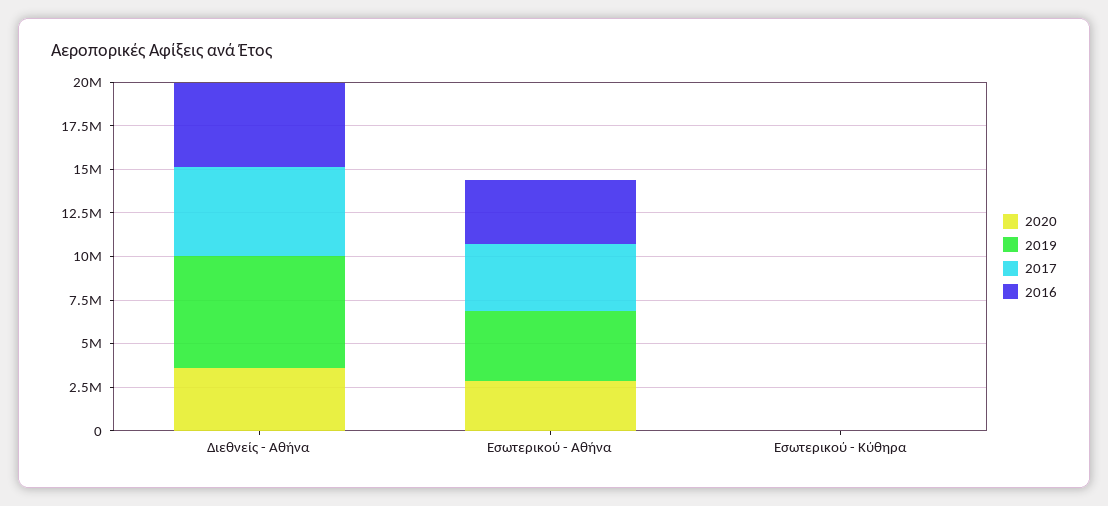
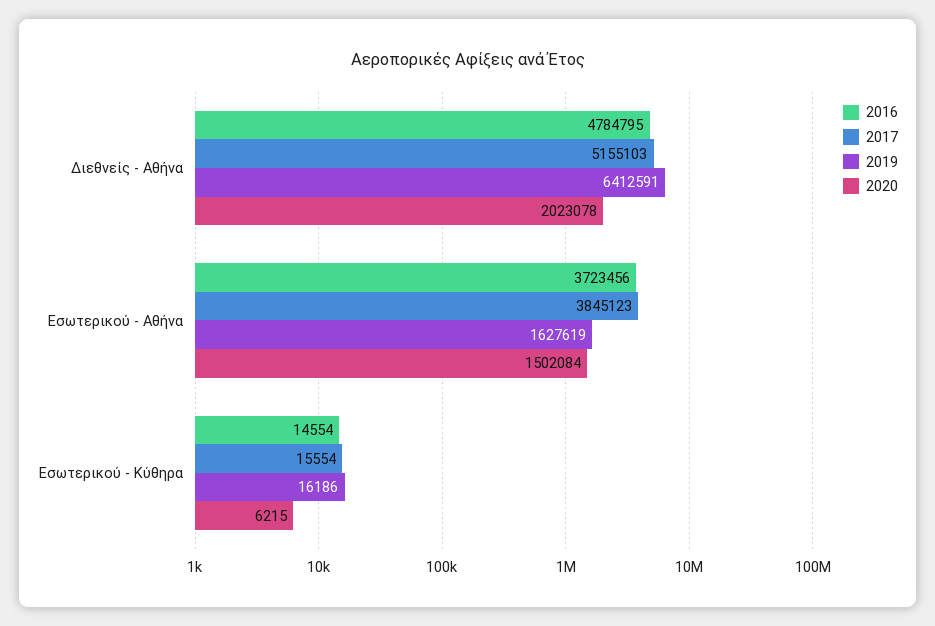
2020, Διεθνείς - Αθήνα: 3500000 -> 2023078
2020, Εσωτερικού - Αθήνα: 3000000 -> 1502084
2019, Εσωτερικού - Αθήνα: 4000000 -> 1627619

